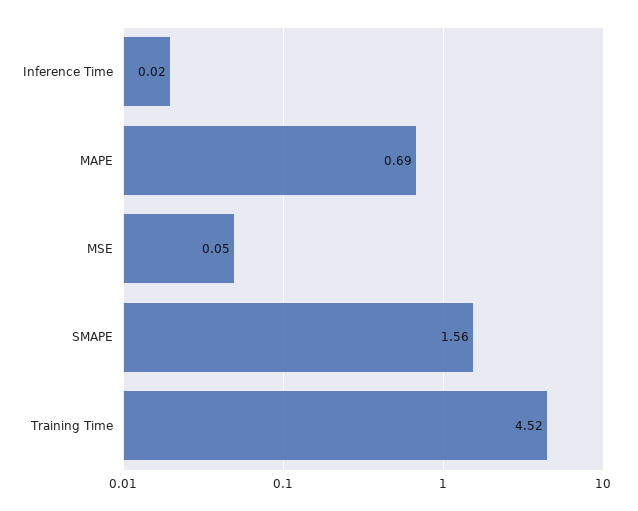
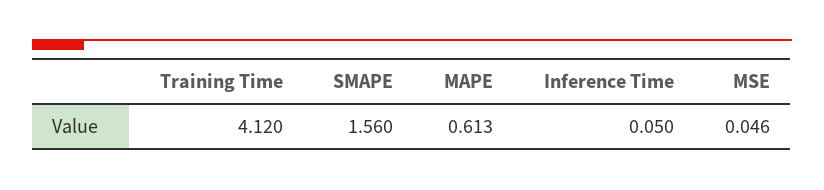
Inference Time: 0.02 -> 0.05
MAPE: 0.69 -> 0.613
Training Time: 4.52 -> 4.12

